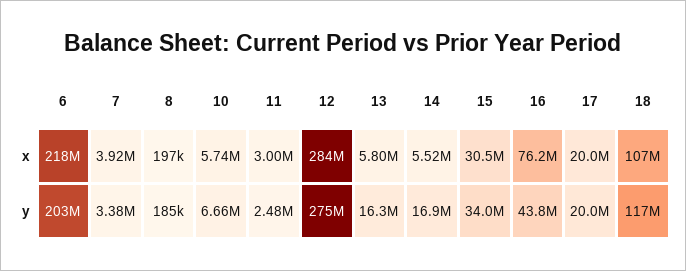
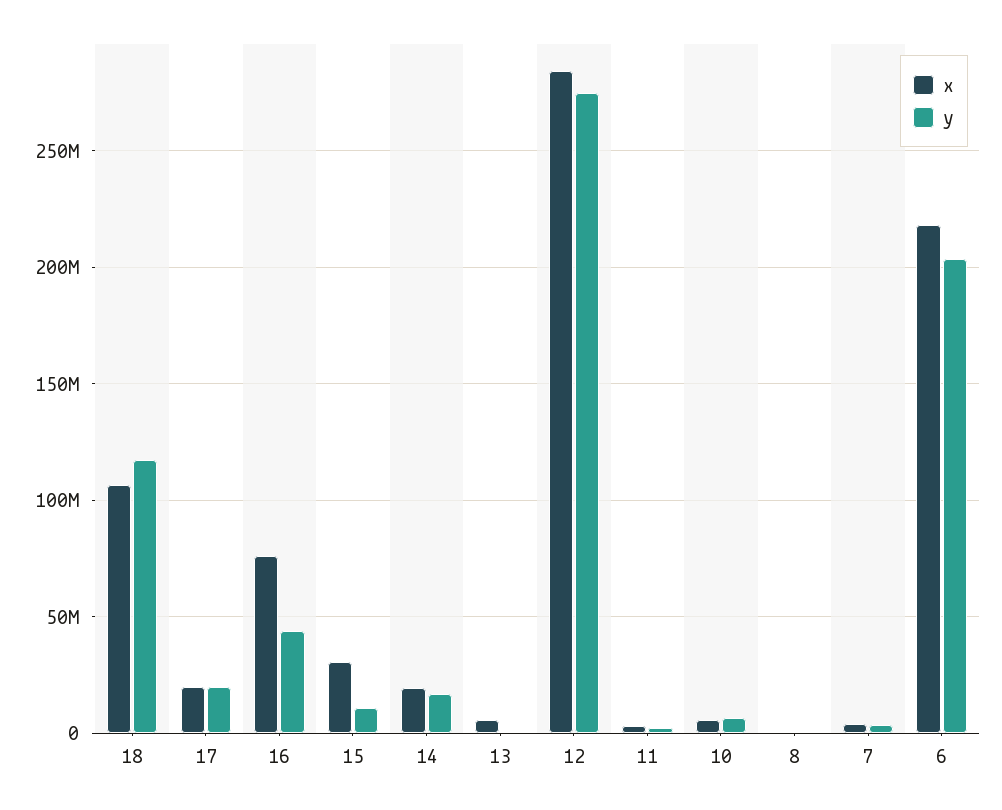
x, 14: 5520000 -> 20000000
y, 13: 16300000 -> 0
y, 15: 34000000 -> 10000000

